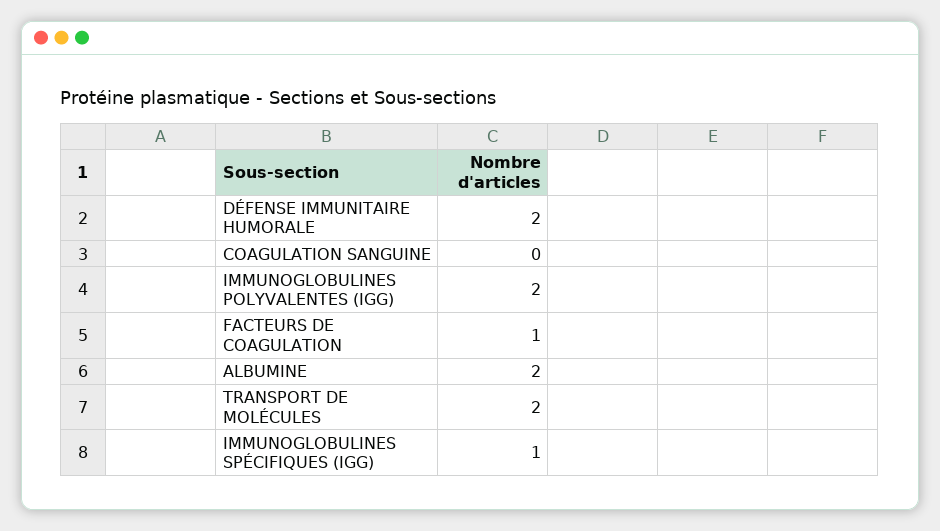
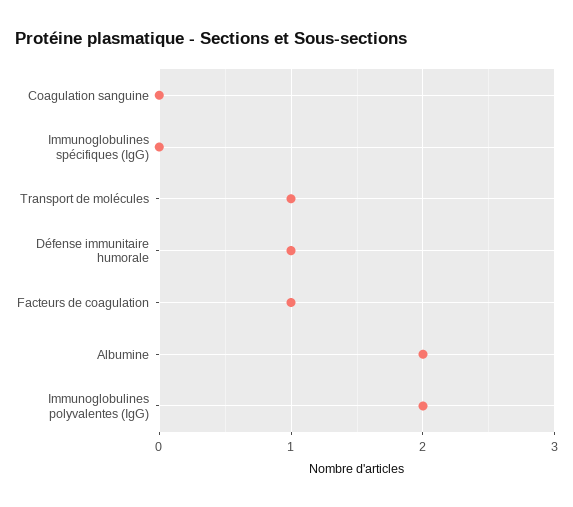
DÉFENSE IMMUNITAIRE HUMORALE: 2 -> 1
TRANSPORT DE MOLÉCULES: 2 -> 1
IMMUNOGLOBULINES SPÉCIFIQUES (IGG): 1 -> 0

